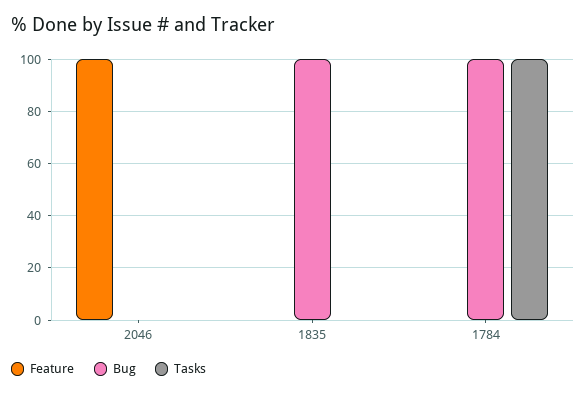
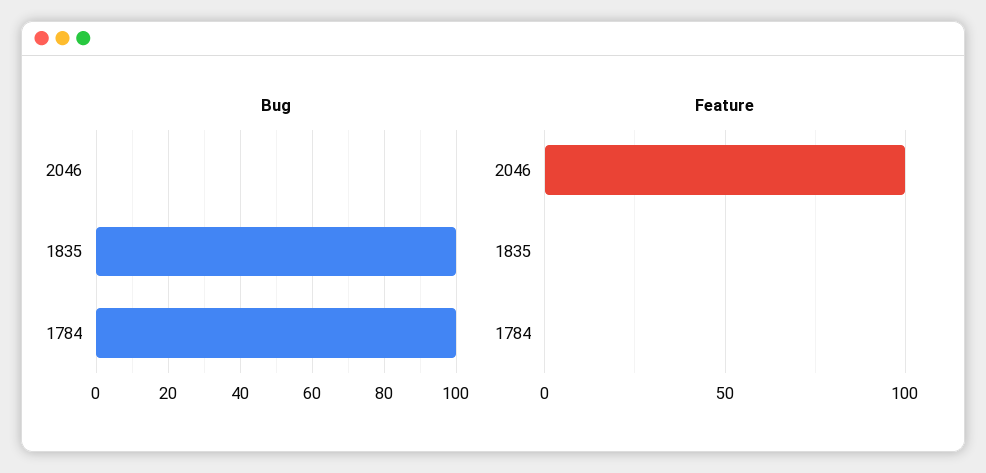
Tasks, 2046: 0 -> none
Tasks, 1835: 0 -> none
Tasks, 1784: 100 -> none

